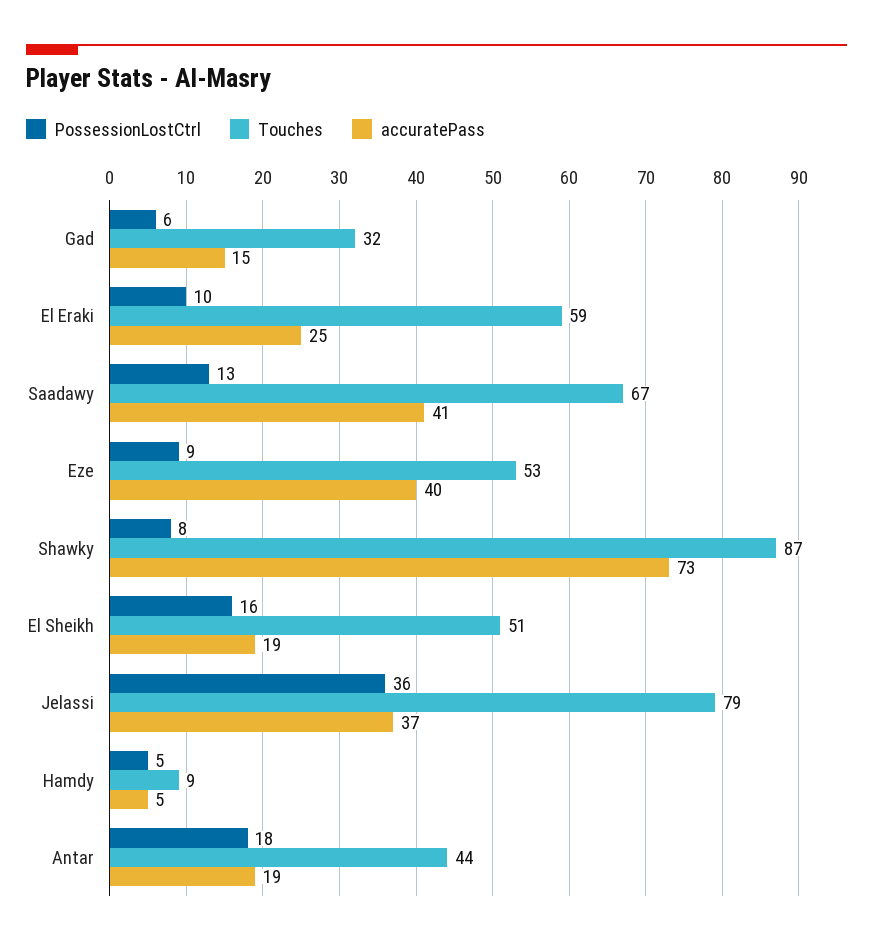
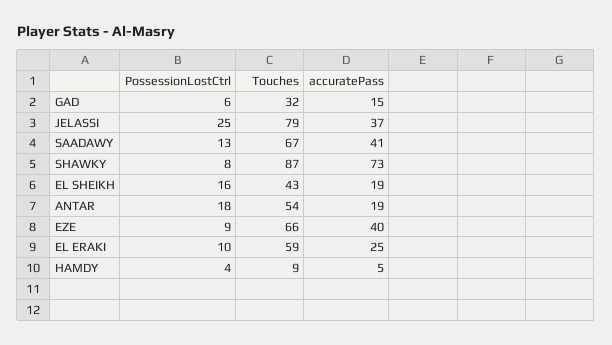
Touches, Eze: 53 -> 66
Touches, El Sheikh: 51 -> 43
PossessionLostCtrl, Jelassi: 36 -> 25
PossessionLostCtrl, Hamdy: 5 -> 4
Touches, Antar: 44 -> 54

